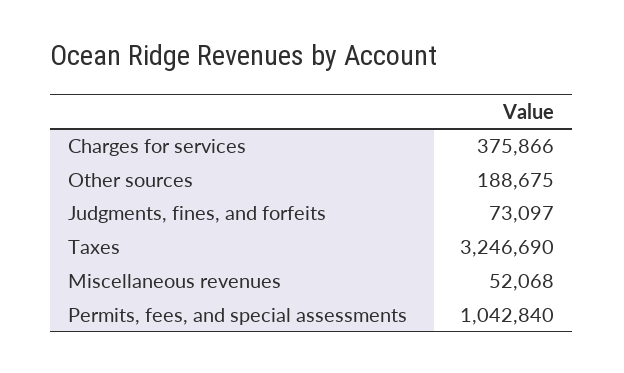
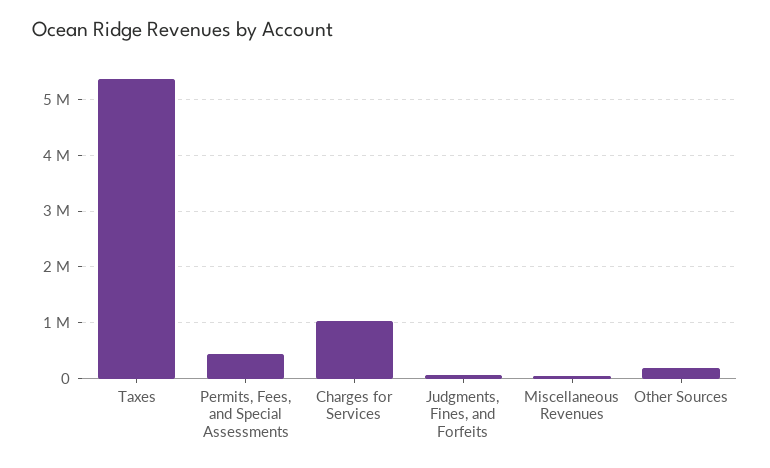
Charges for services: 375866 -> 1000000
Taxes: 3246690 -> 5400000
Permits, fees, and special assessments: 1042840 -> 400000

